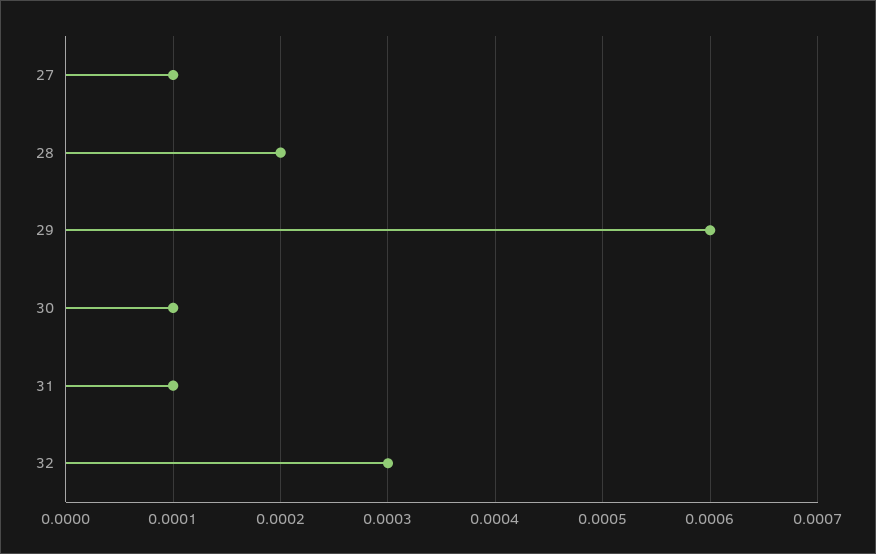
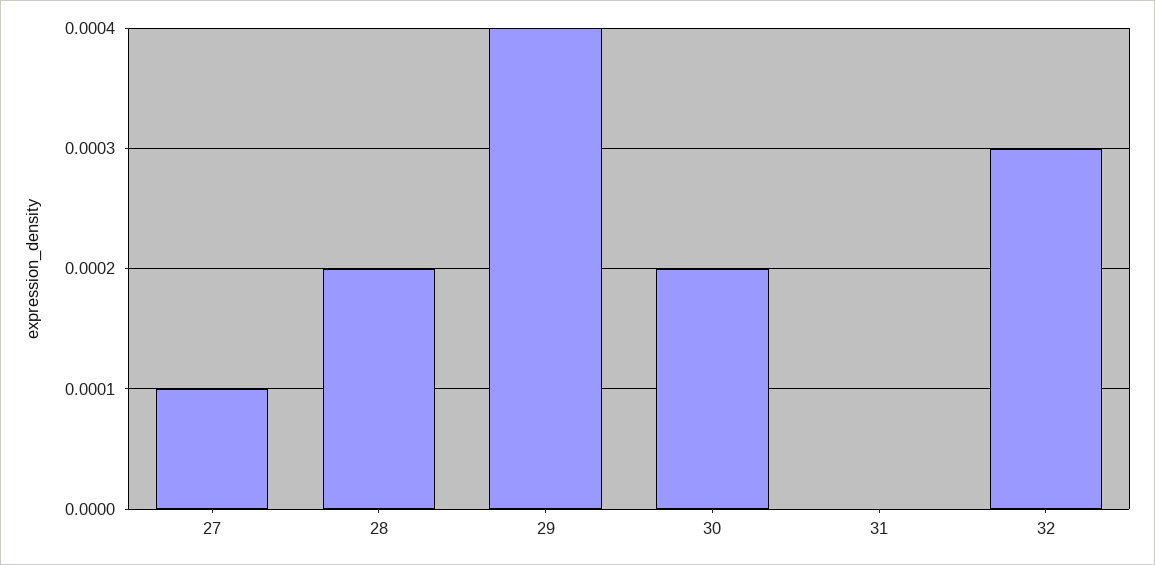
29: 0.0006 -> 0.0004
30: 0.0001 -> 0.0002
31: 0.0001 -> 0

